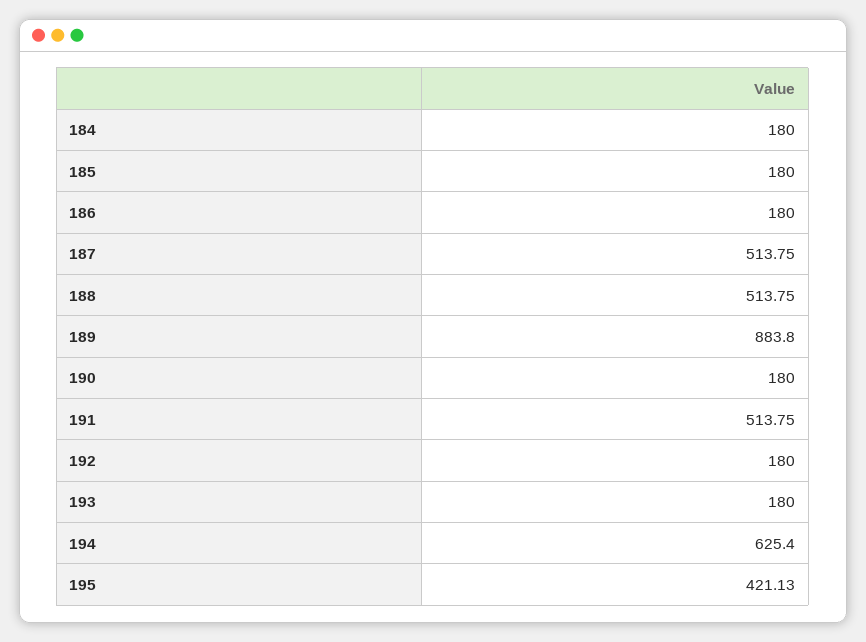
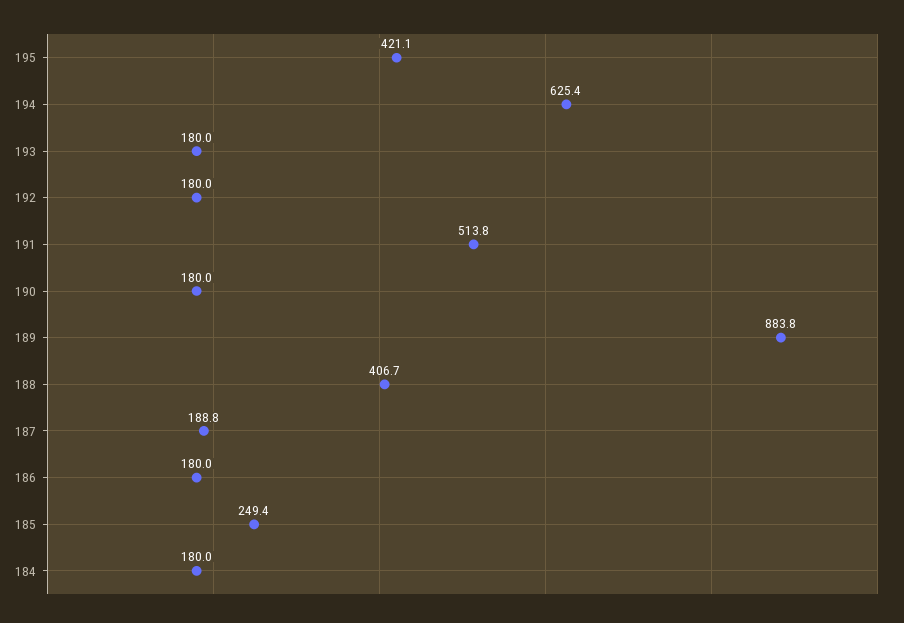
185: 180 -> 249.4
187: 513.75 -> 188.8
188: 513.75 -> 406.7

